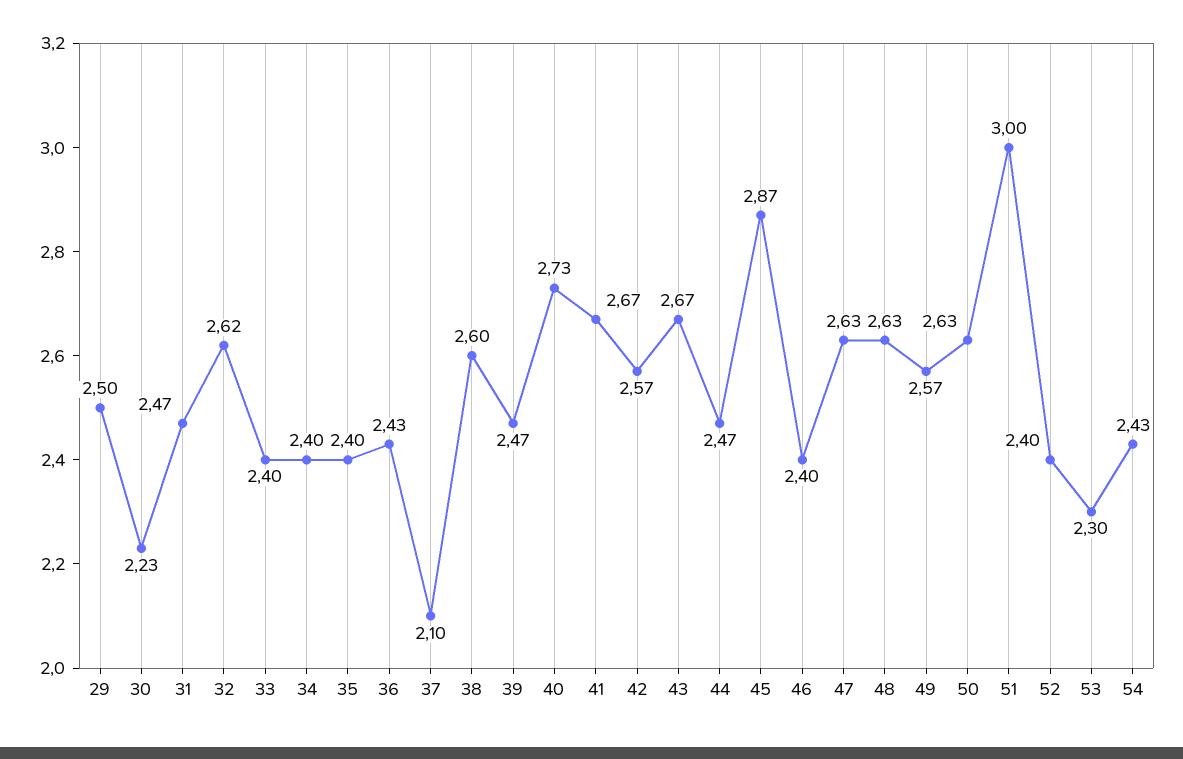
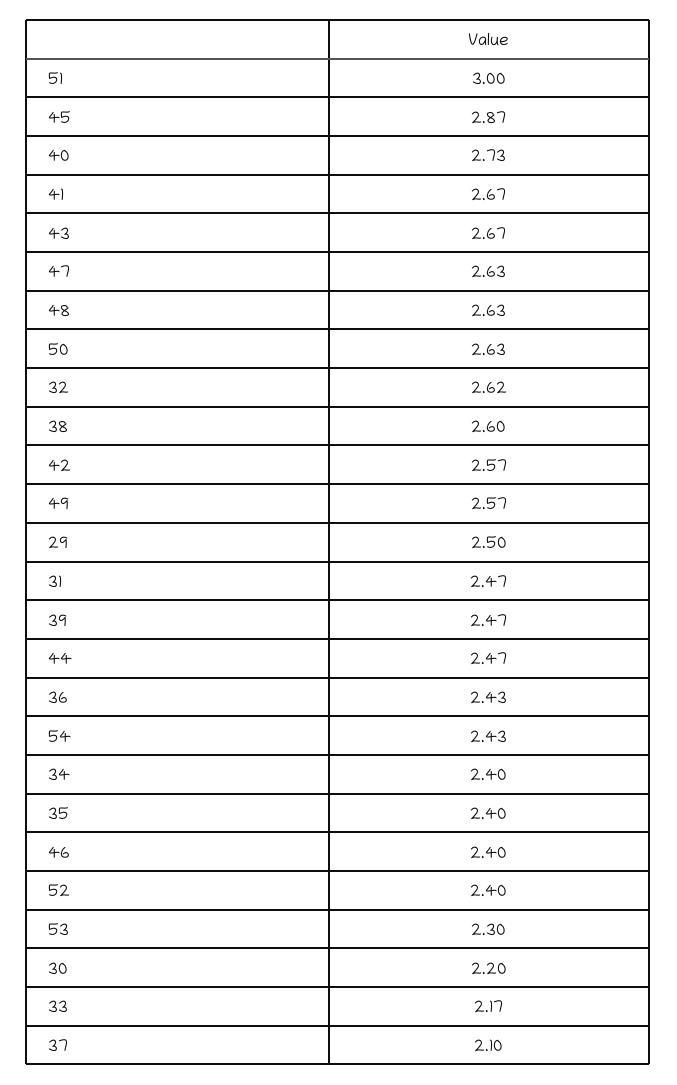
30: 2.23 -> 2.2
33: 2.4 -> 2.17

